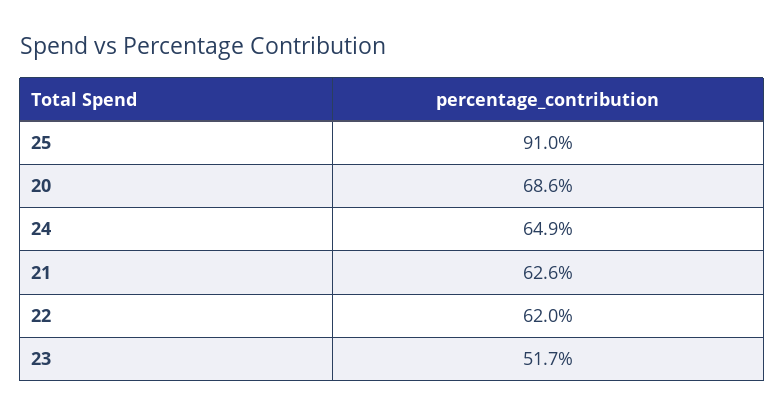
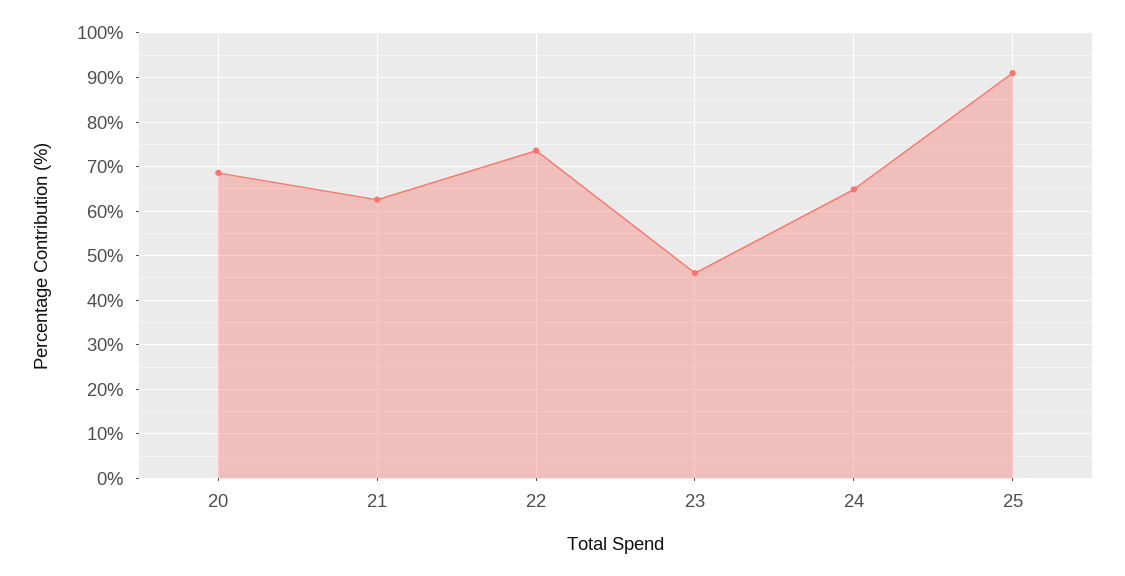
22: 62 -> 74
23: 51.7 -> 46

